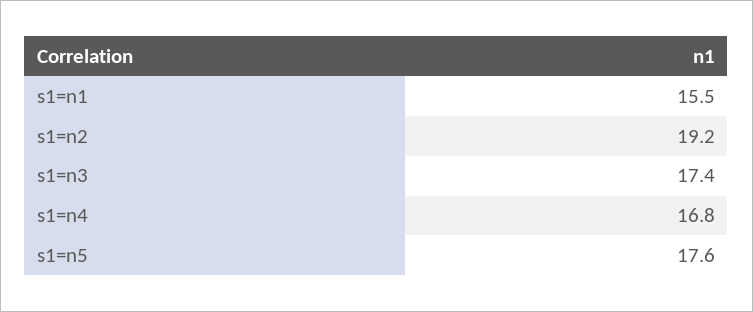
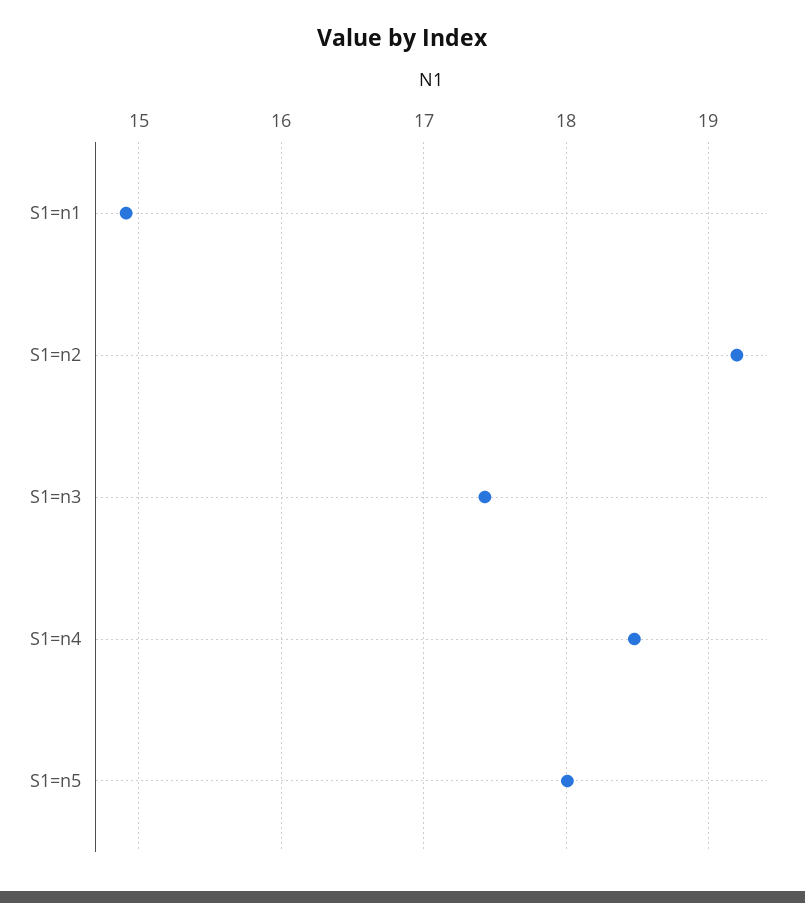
s1=n1: 15.5 -> 14.9
s1=n4: 16.8 -> 18.5
s1=n5: 17.6 -> 18

